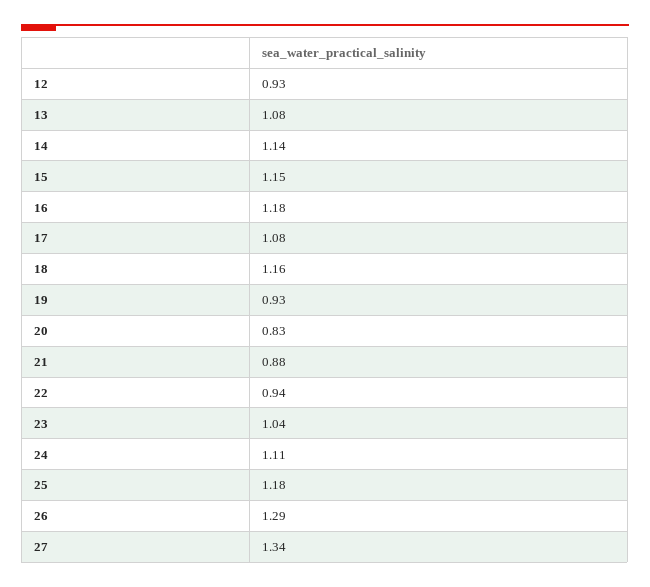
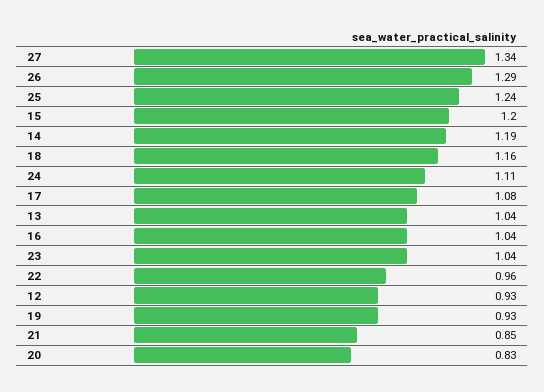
13: 1.08 -> 1.04
14: 1.14 -> 1.19
15: 1.15 -> 1.2
16: 1.18 -> 1.04
21: 0.88 -> 0.85
22: 0.94 -> 0.96
25: 1.18 -> 1.24

